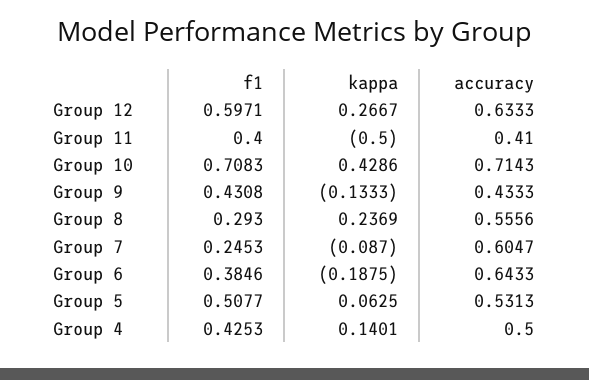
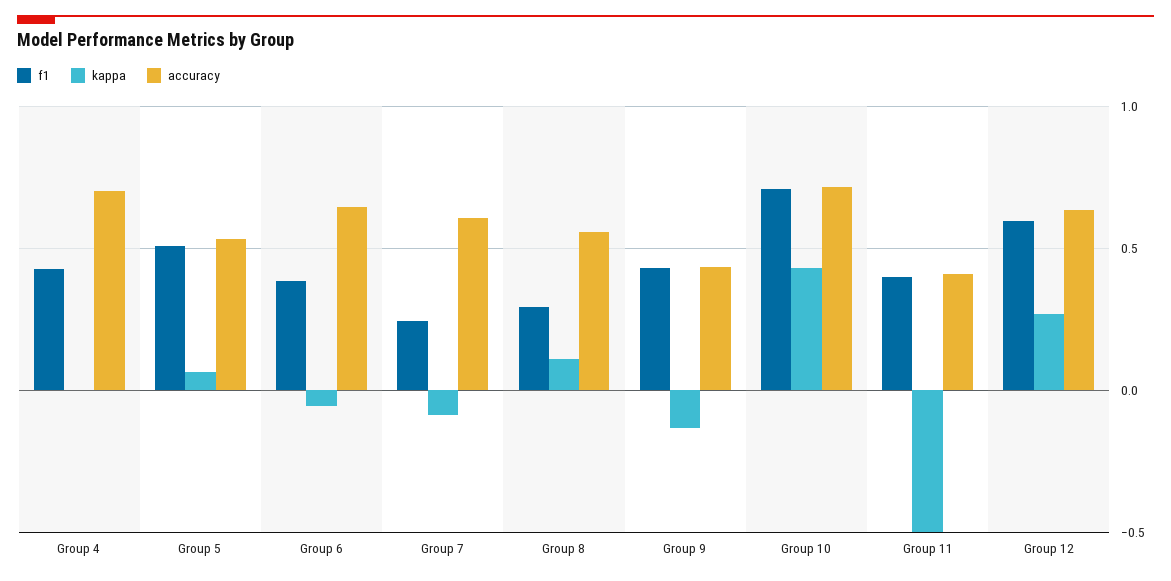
kappa, Group 8: 0.2369 -> 0.1
kappa, Group 6: -0.1875 -> -0.05
kappa, Group 4: 0.1401 -> 0
accuracy, Group 4: 0.5 -> 0.7

